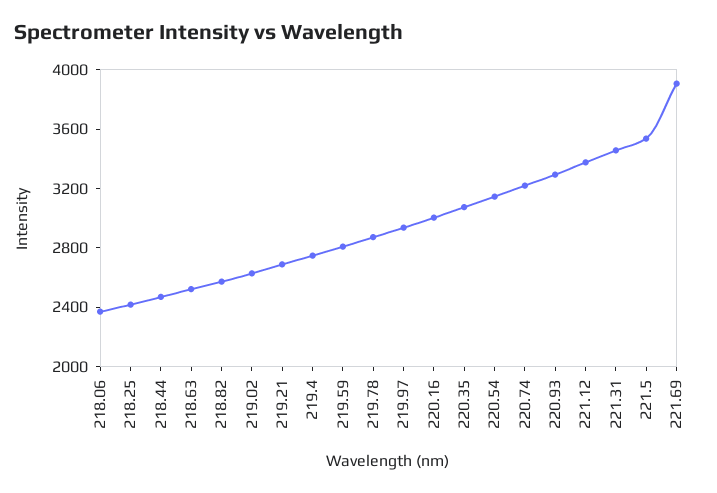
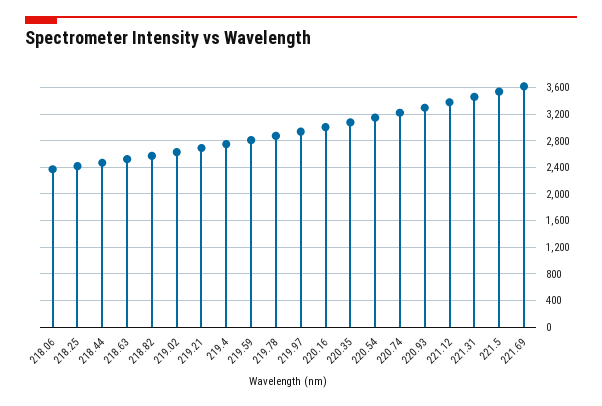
221.69: 3900 -> 3600

